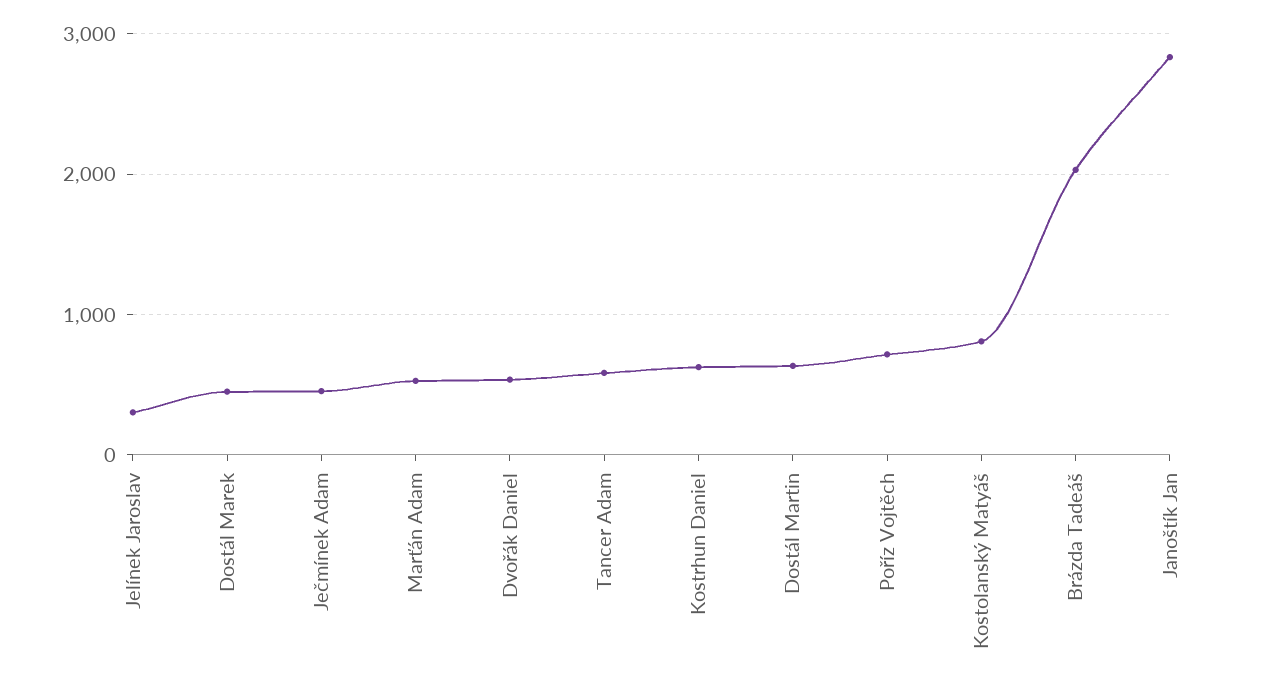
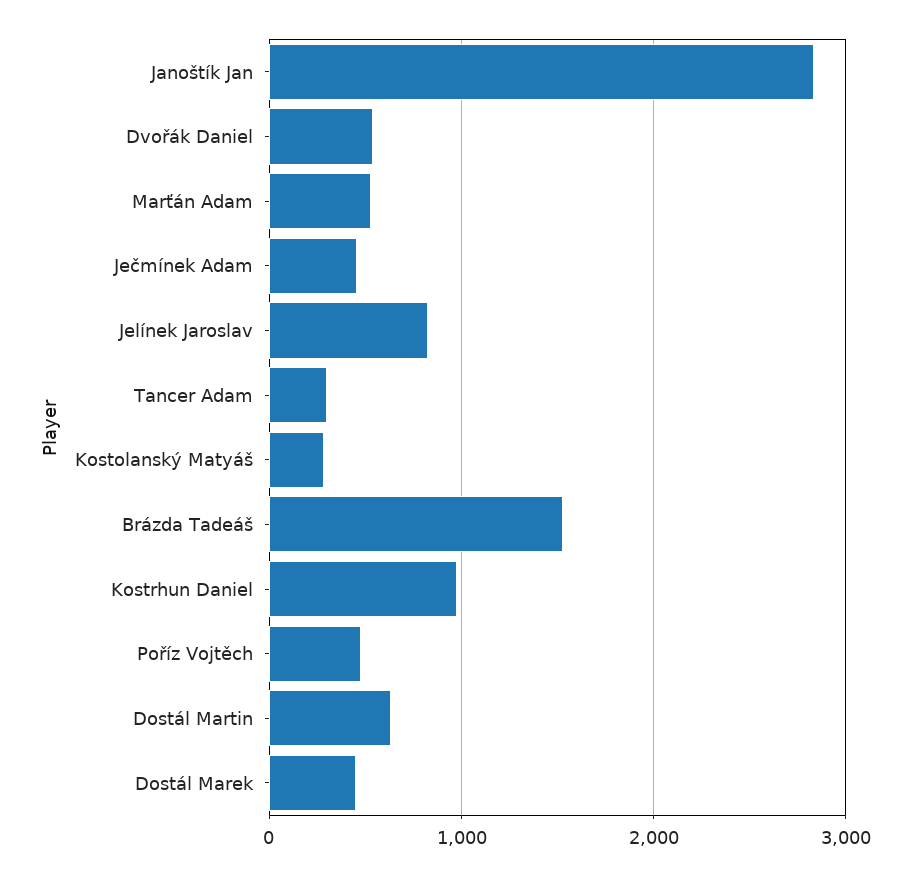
Jelínek Jaroslav: 300 -> 800
Tancer Adam: 600 -> 300
Kostrhun Daniel: 600 -> 1000
Poříz Vojtěch: 700 -> 500
Kostolanský Matyáš: 800 -> 300
Brázda Tadeáš: 2000 -> 1500

